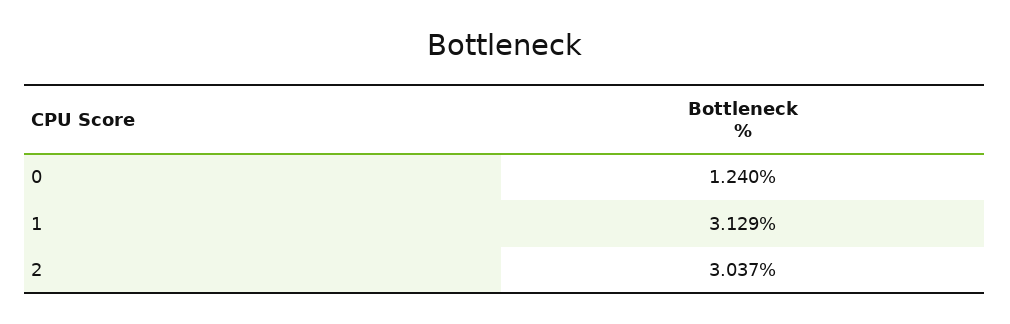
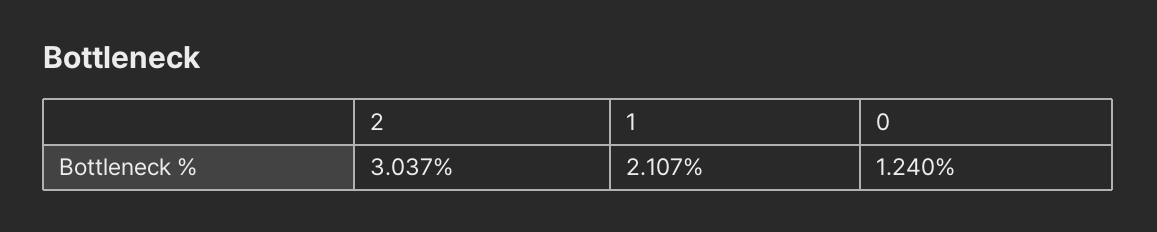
1: 3.129 -> 2.107

